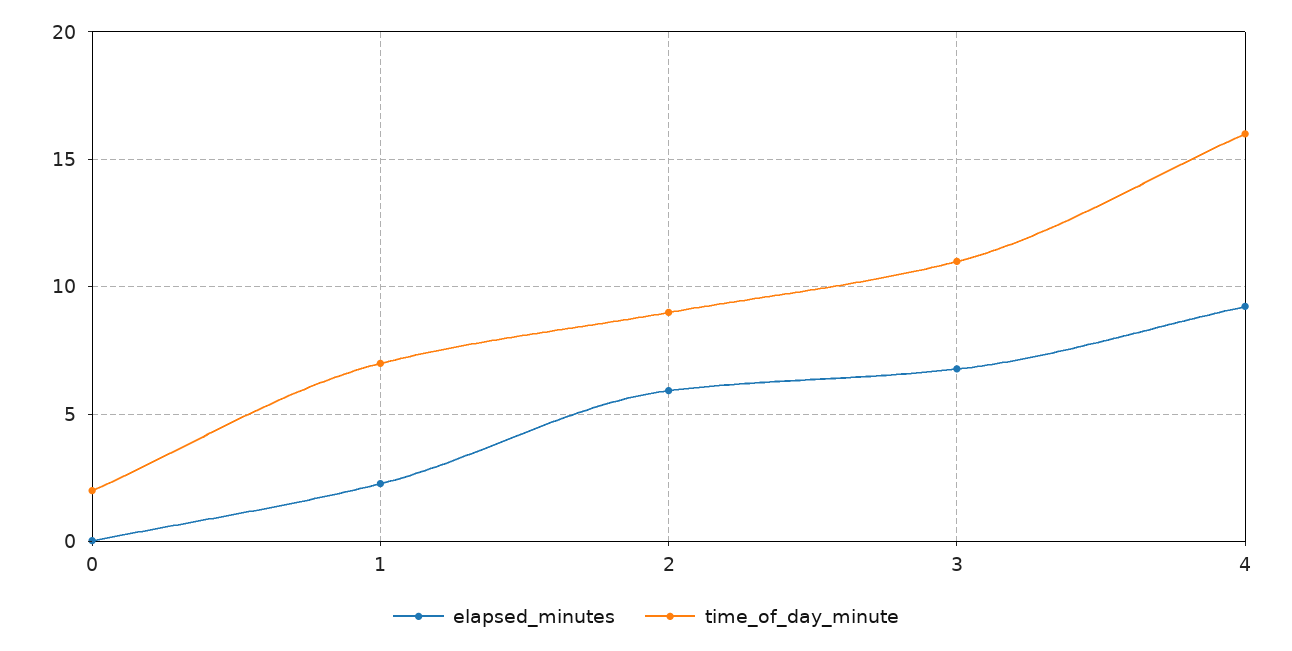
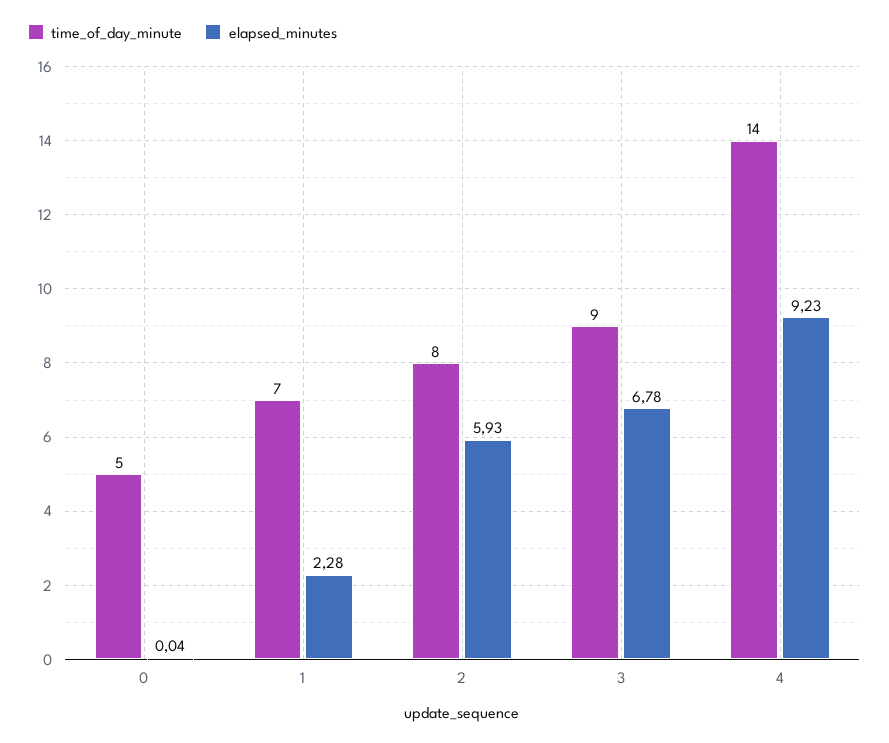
time_of_day_minute, 0: 2 -> 5
time_of_day_minute, 2: 9 -> 8
time_of_day_minute, 3: 11 -> 9
time_of_day_minute, 4: 16 -> 14

